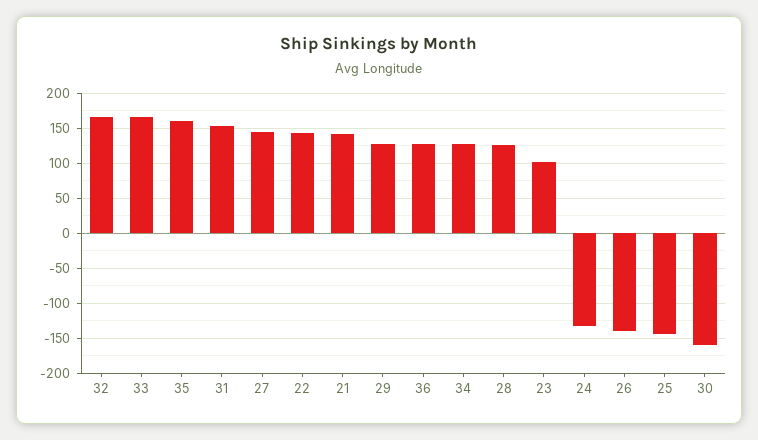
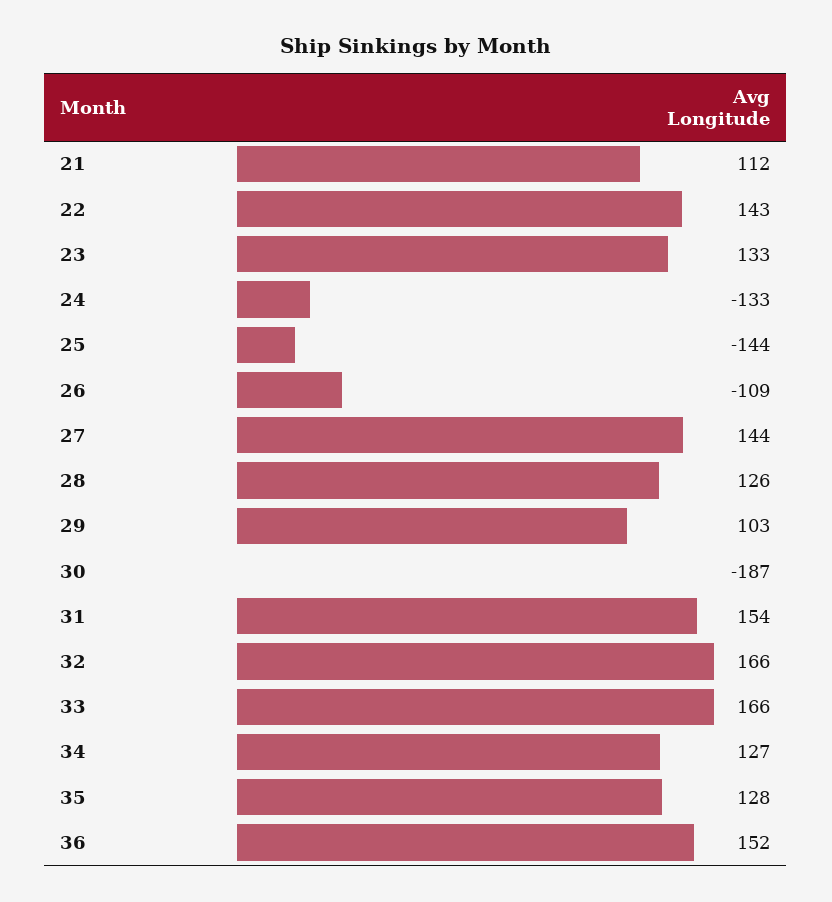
35: 160 -> 128
21: 140 -> 112
29: 130 -> 103
36: 130 -> 152
23: 100 -> 133
26: -140 -> -109
30: -160 -> -187

